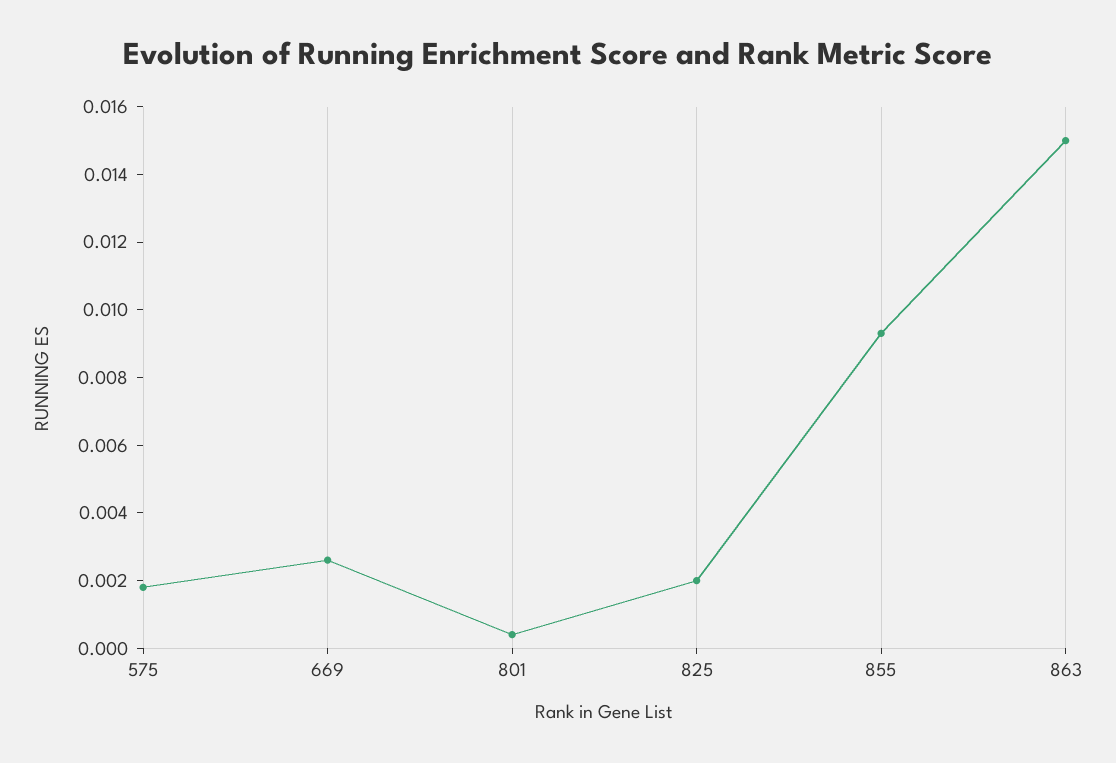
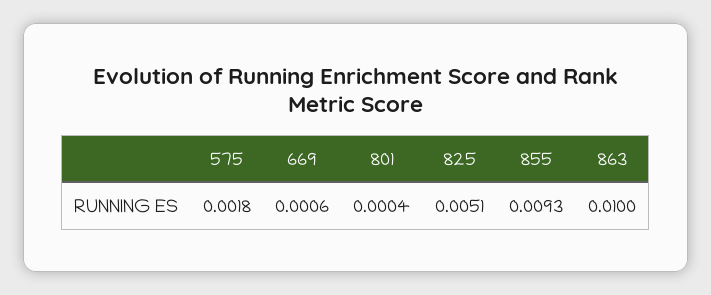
669: 0.0025 -> 0.0006
825: 0.002 -> 0.0051
863: 0.015 -> 0.01

